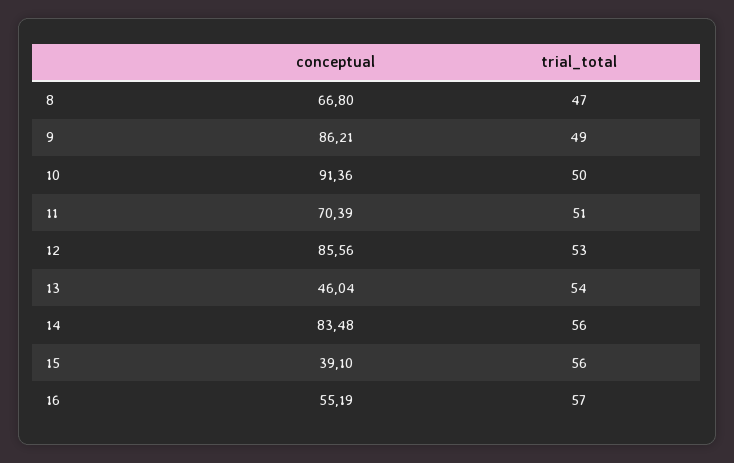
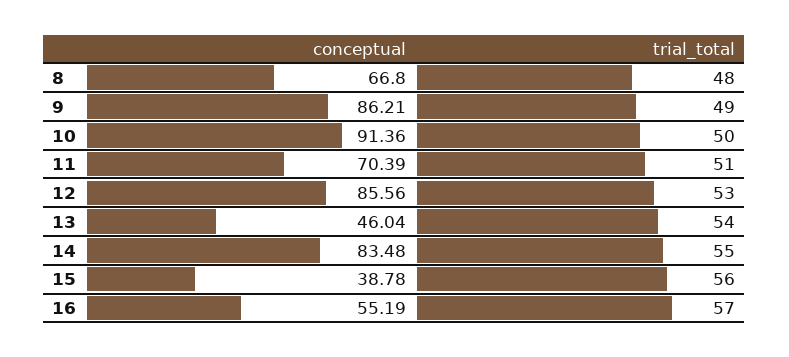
trial_total, 8: 47 -> 48
trial_total, 14: 56 -> 55
conceptual, 15: 39.1 -> 38.78

